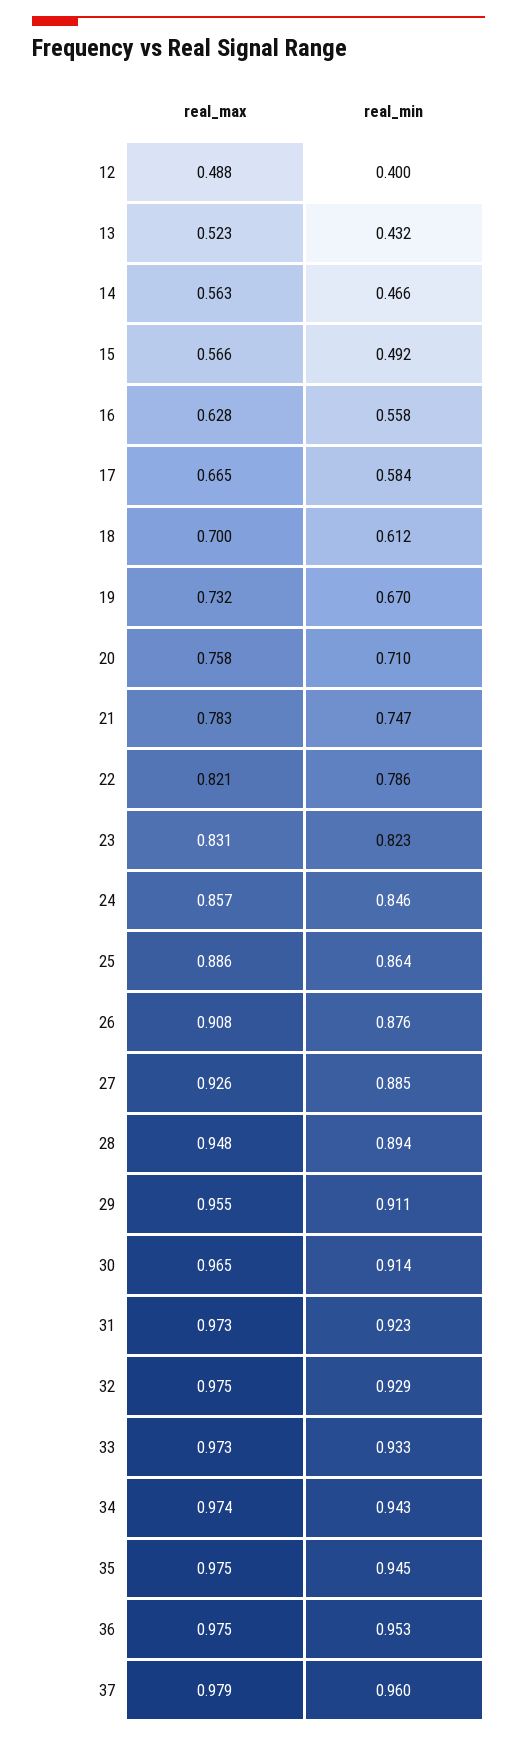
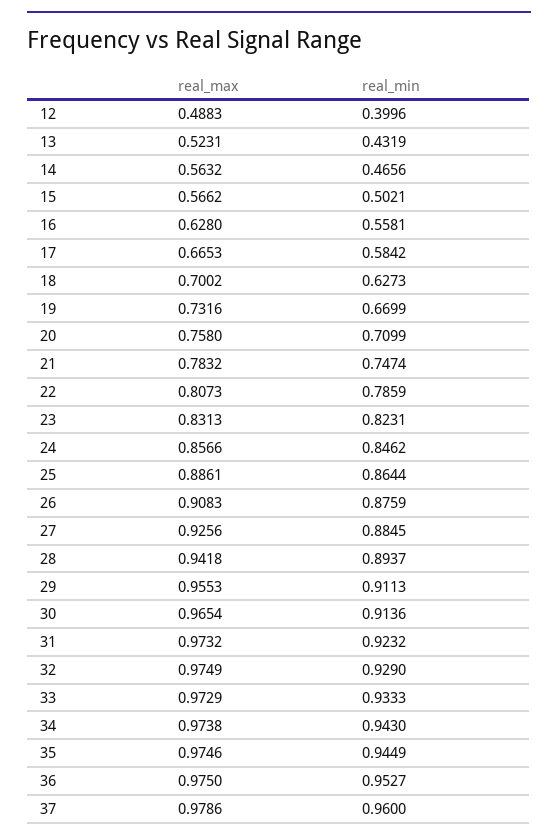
real_min, 15: 0.492 -> 0.5021
real_min, 18: 0.612 -> 0.6273
real_max, 22: 0.821 -> 0.8073
real_max, 28: 0.948 -> 0.9418

